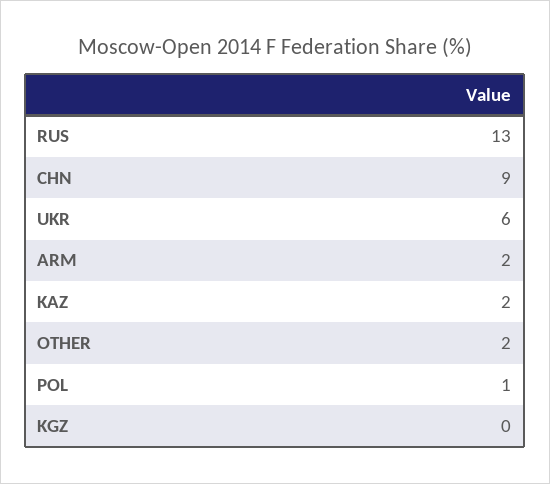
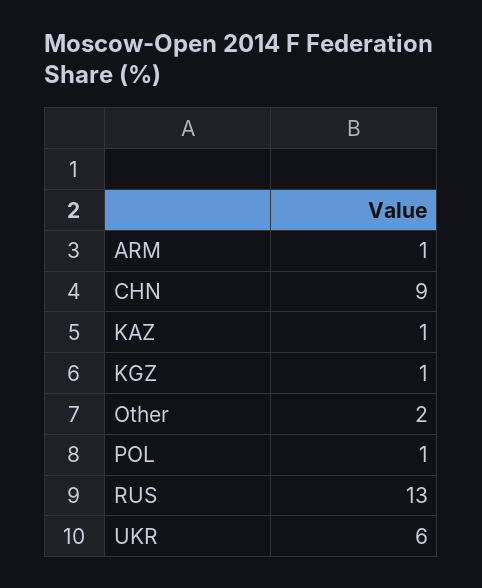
ARM: 2 -> 1
KAZ: 2 -> 1
KGZ: 0 -> 1

